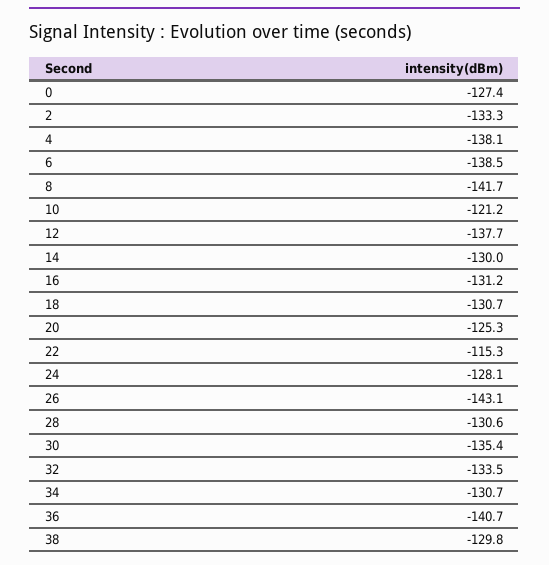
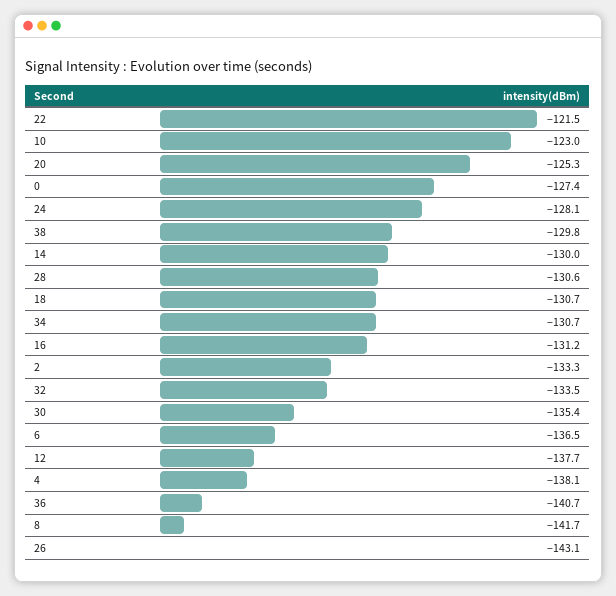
6: -138.5 -> -136.5
10: -121.2 -> -123
22: -115.3 -> -121.5

